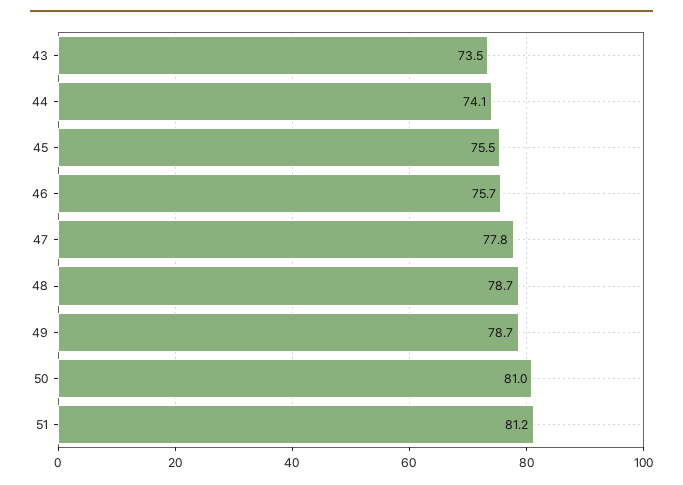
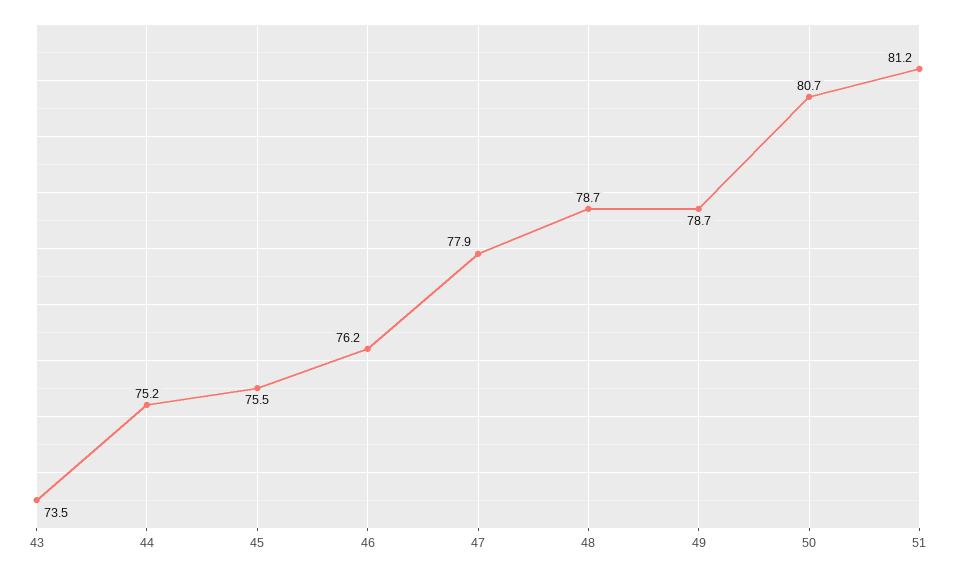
44: 74.1 -> 75.2
46: 75.7 -> 76.2
47: 77.8 -> 77.9
50: 81 -> 80.7

